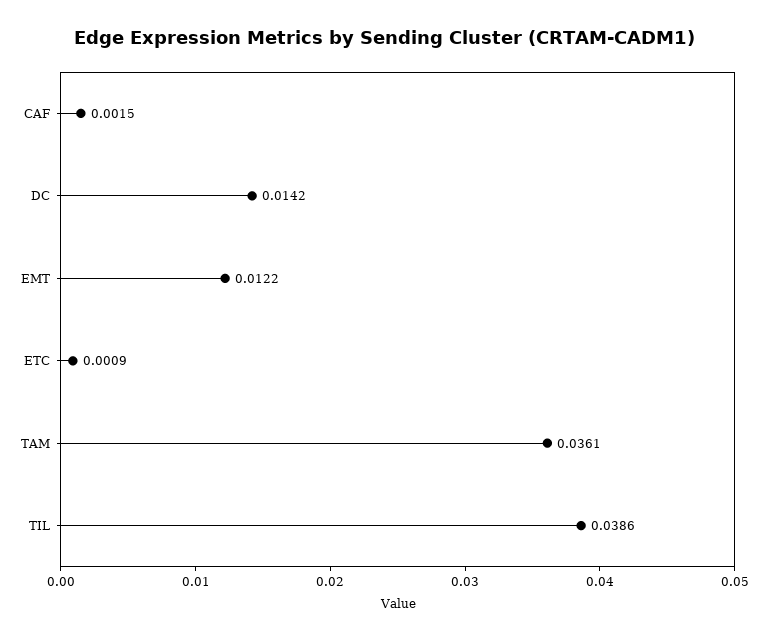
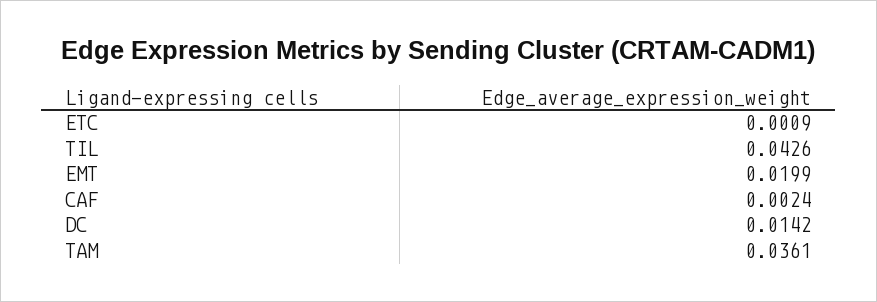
CAF: 0.0015 -> 0.0024
EMT: 0.0122 -> 0.0199
TIL: 0.0386 -> 0.0426

